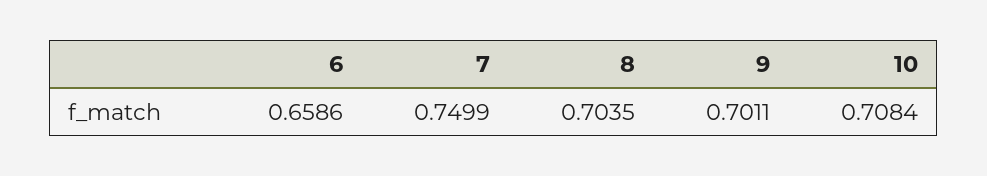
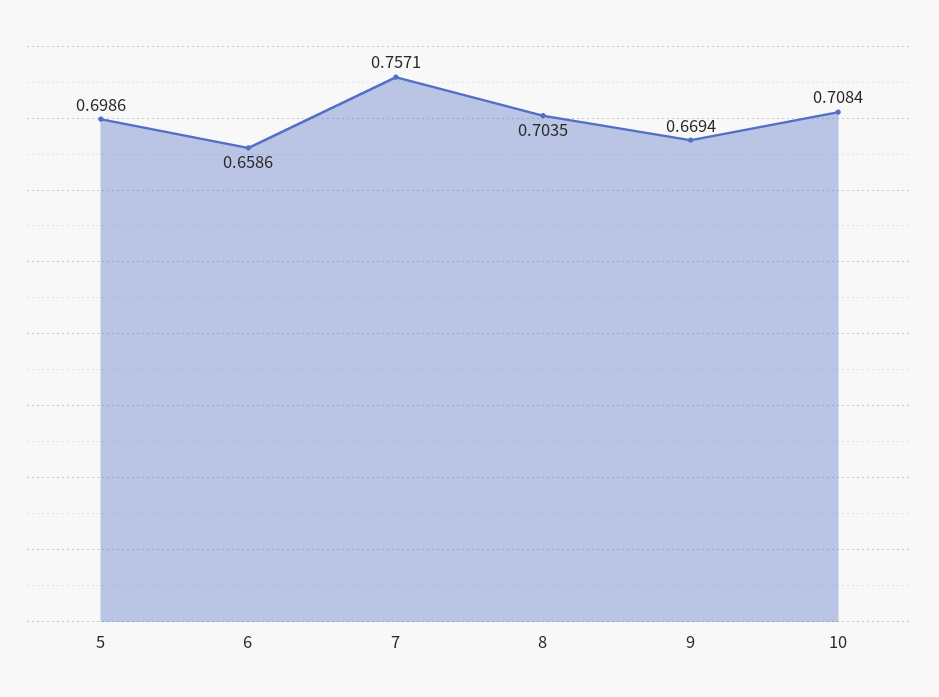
7: 0.7499 -> 0.7571
9: 0.7011 -> 0.6694
5: none -> 0.6986

